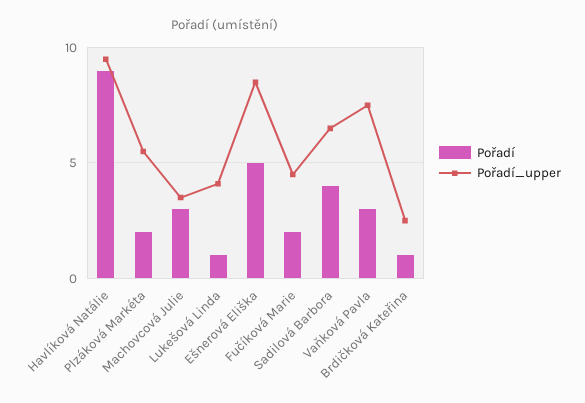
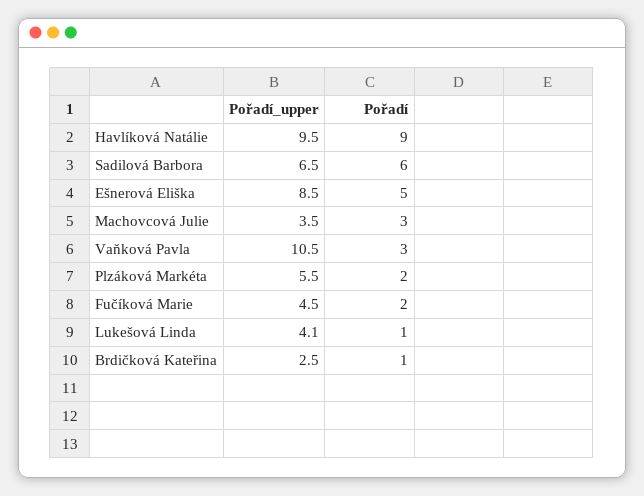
Pořadí, Sadilová Barbora: 4 -> 6
Pořadí_upper, Vaňková Pavla: 7.5 -> 10.5

